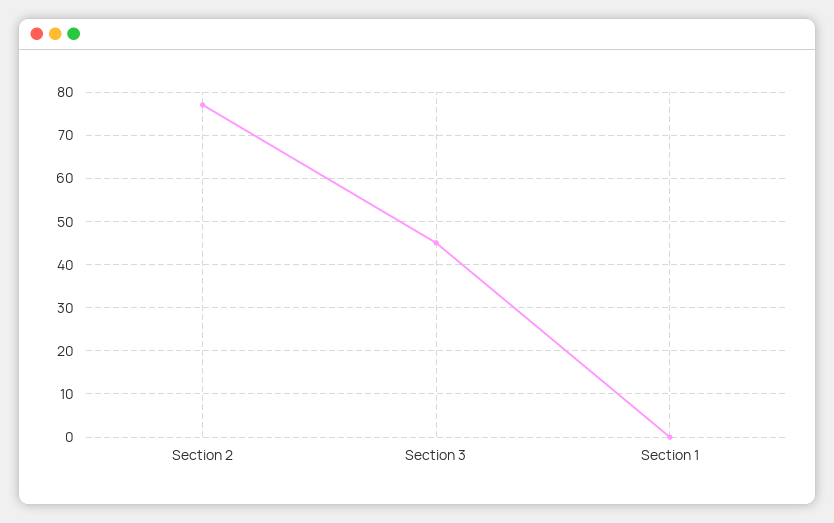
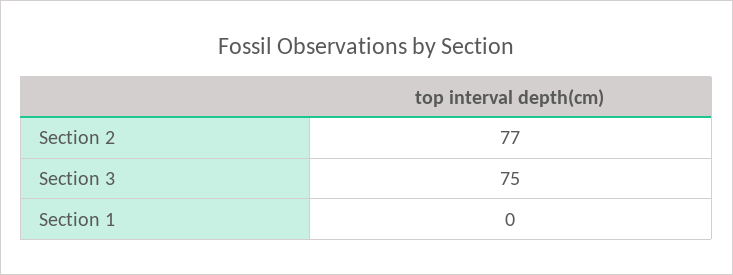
Section 3: 45 -> 75

